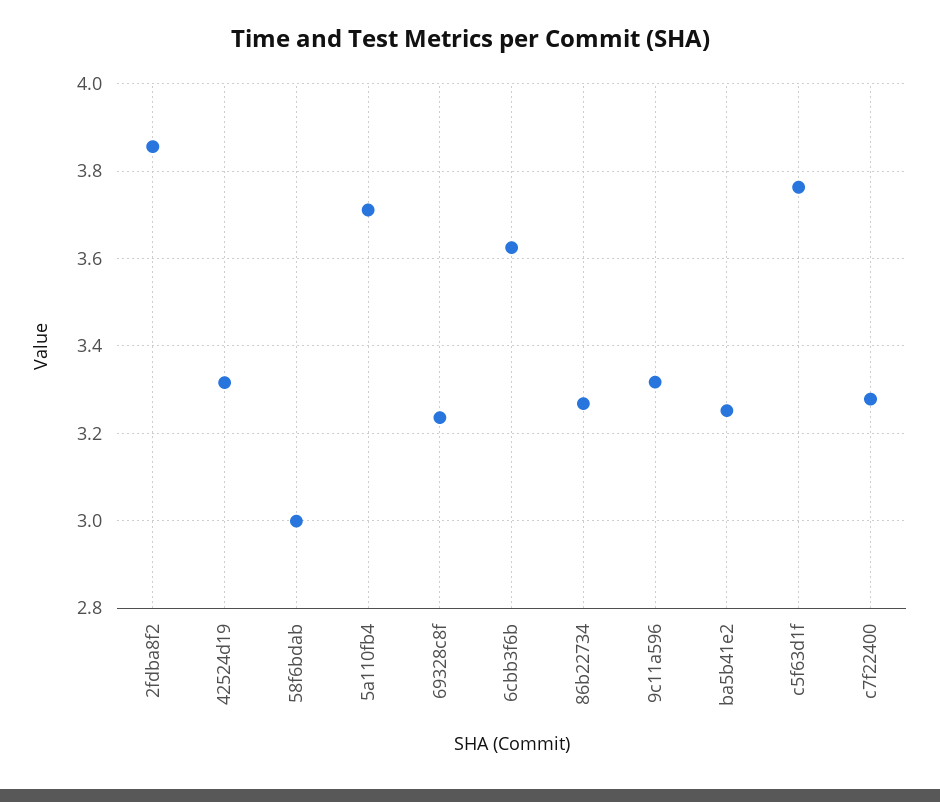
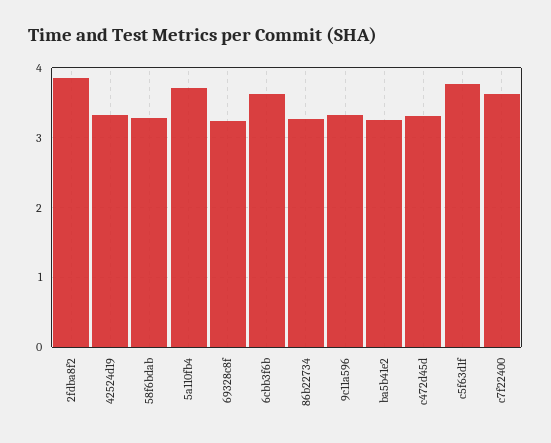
58f6bdab: 3 -> 3.3
c7f22400: 3.28 -> 3.6
c472d45d: none -> 3.3

